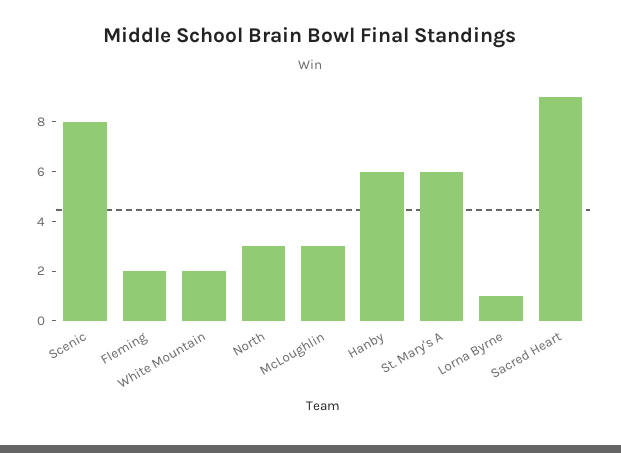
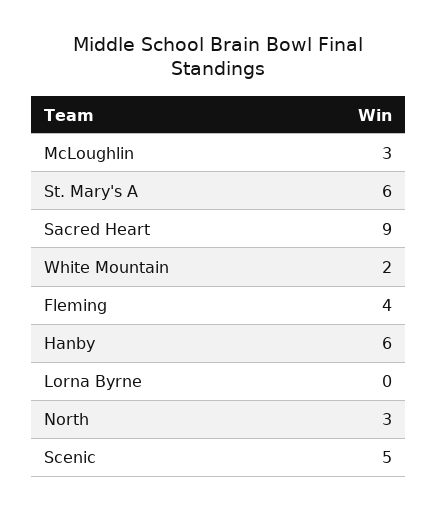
Scenic: 8 -> 5
Fleming: 2 -> 4
Lorna Byrne: 1 -> 0

